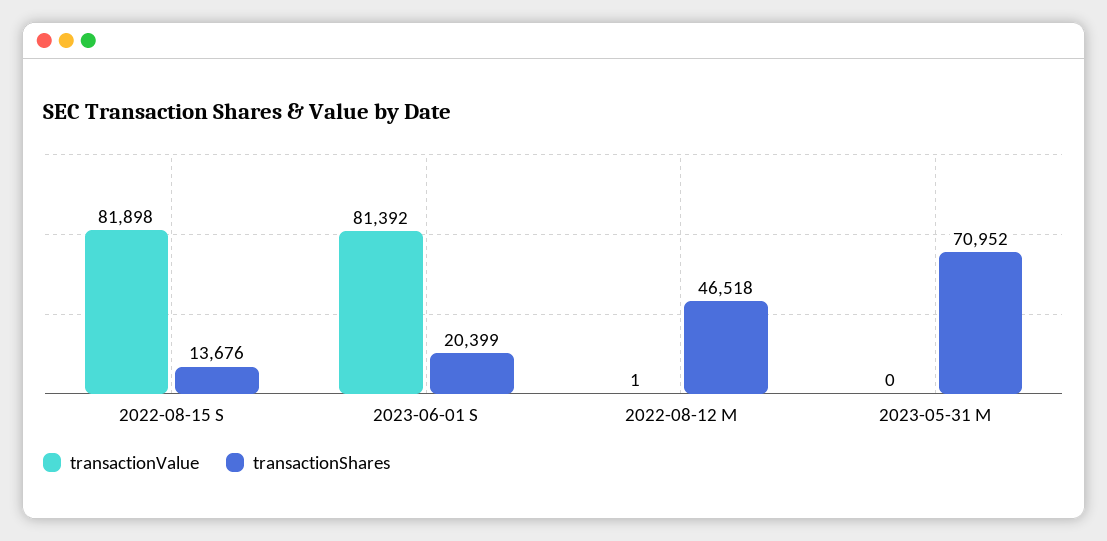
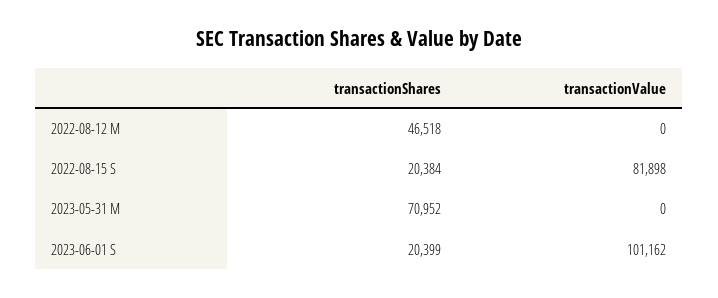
transactionShares, 2022-08-15 S: 13676 -> 20384
transactionValue, 2023-06-01 S: 81392 -> 101162
transactionValue, 2022-08-12 M: 1 -> 0

